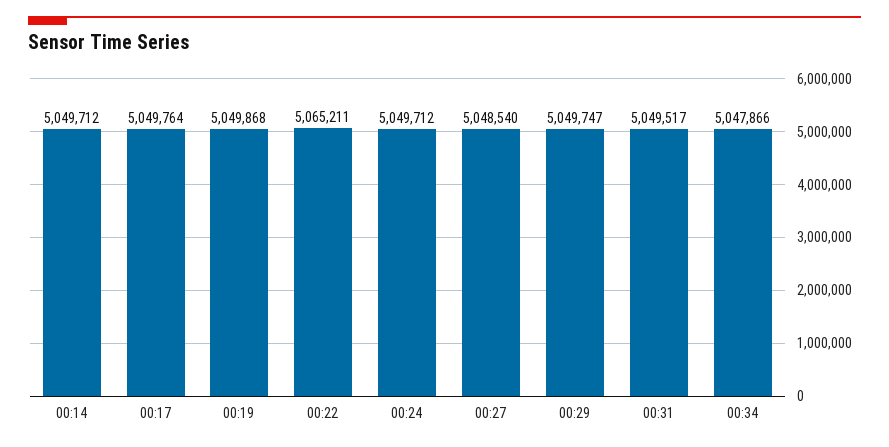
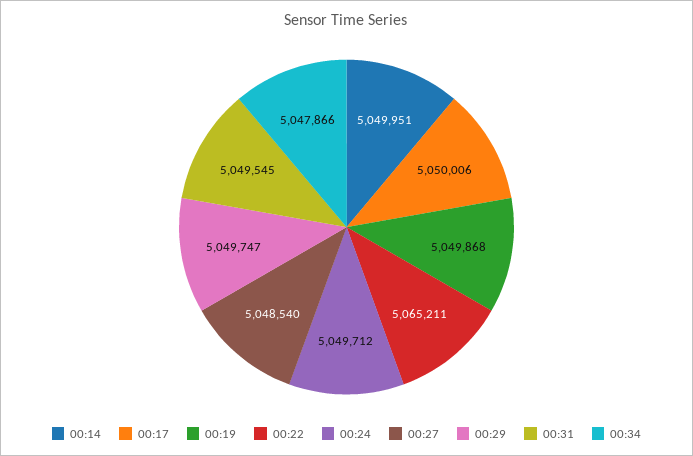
00:14: 5049712 -> 5049951
00:17: 5049764 -> 5050006
00:31: 5049517 -> 5049545

